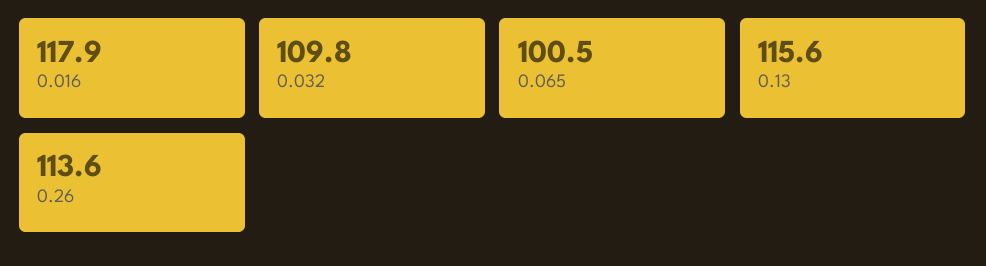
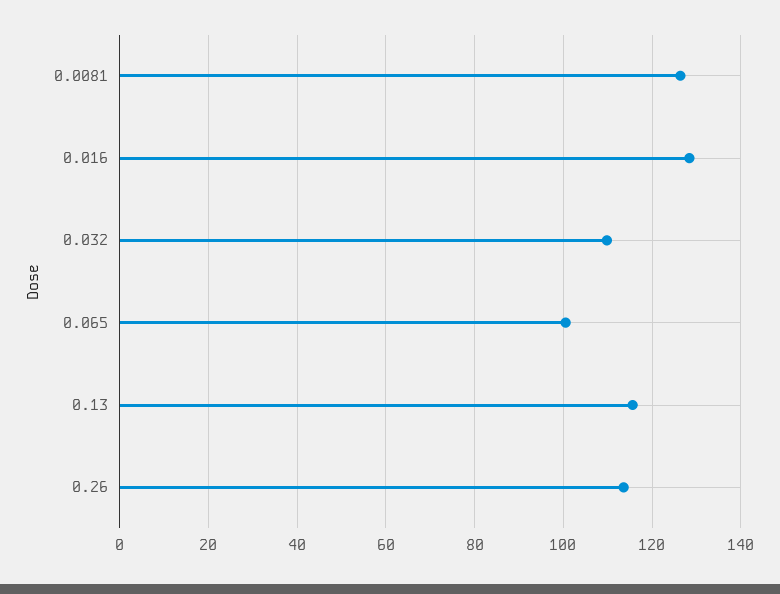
0.016: 117.9 -> 128
0.0081: none -> 126

